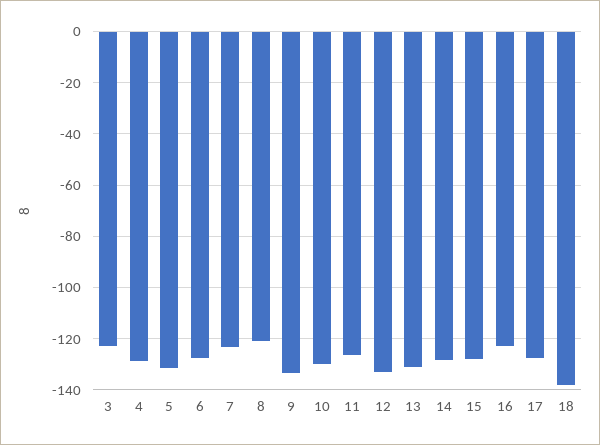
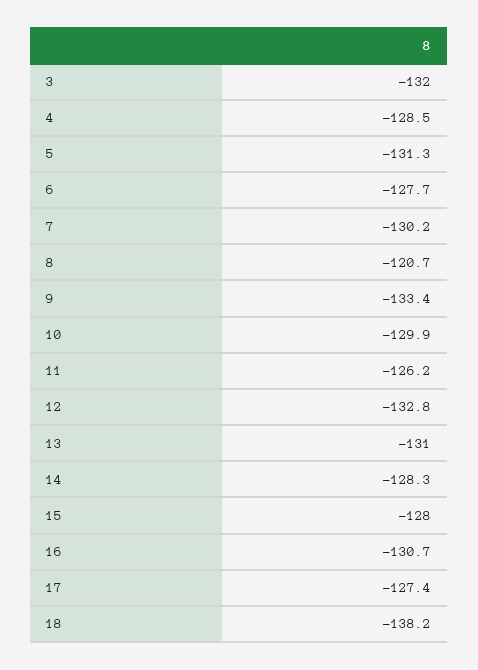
3: -122.5 -> -132
7: -122.5 -> -130.2
16: -122.5 -> -130.7

